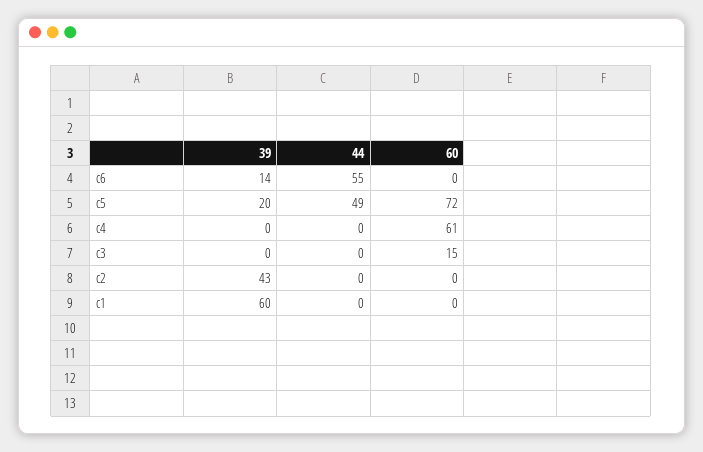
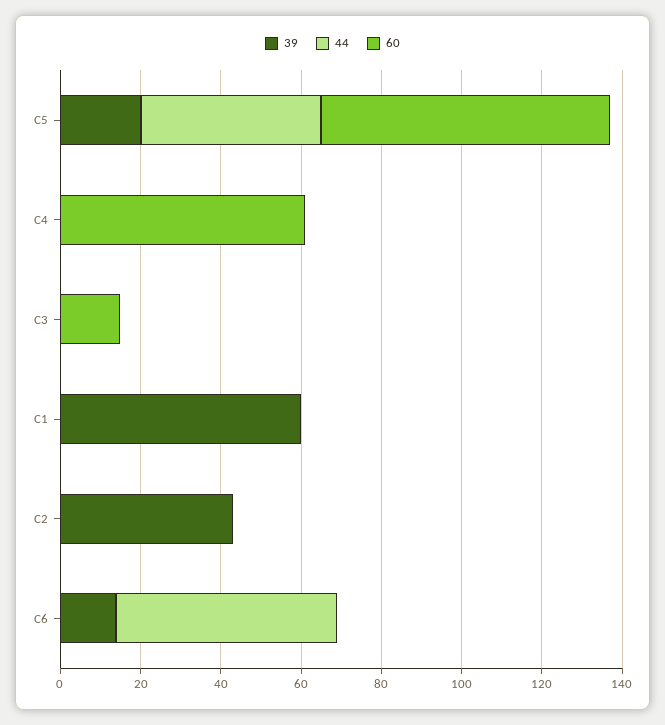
44, c5: 49 -> 45

